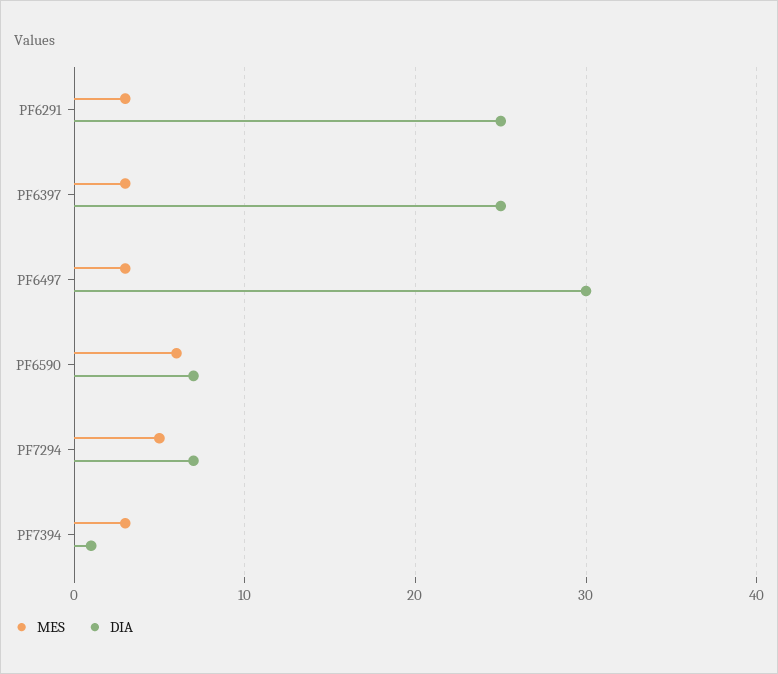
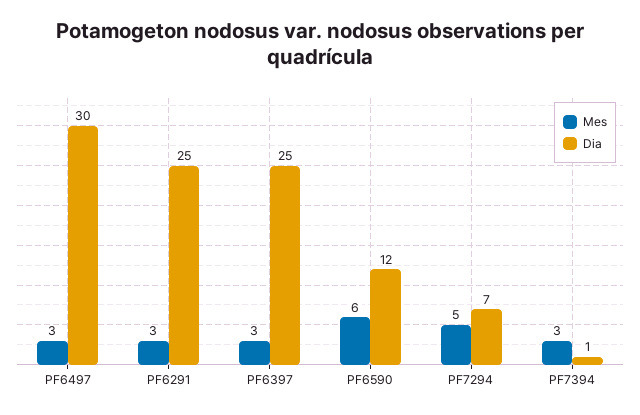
DIA, PF6590: 7 -> 12

